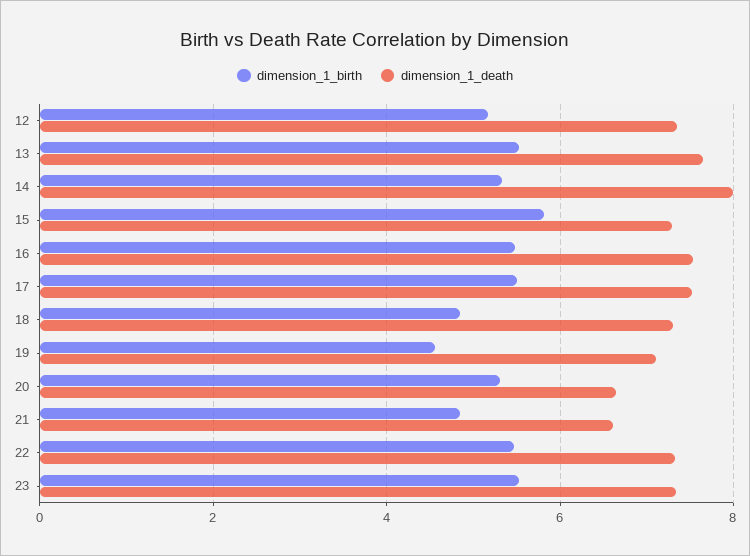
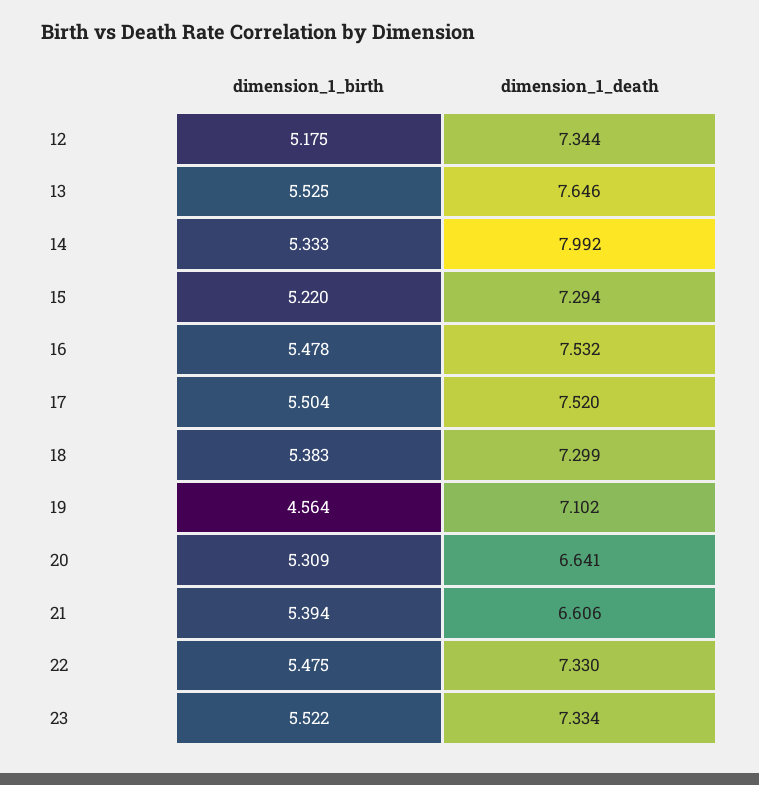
dimension_1_birth, 15: 5.8 -> 5.22
dimension_1_birth, 18: 4.8 -> 5.383
dimension_1_birth, 21: 4.8 -> 5.394

